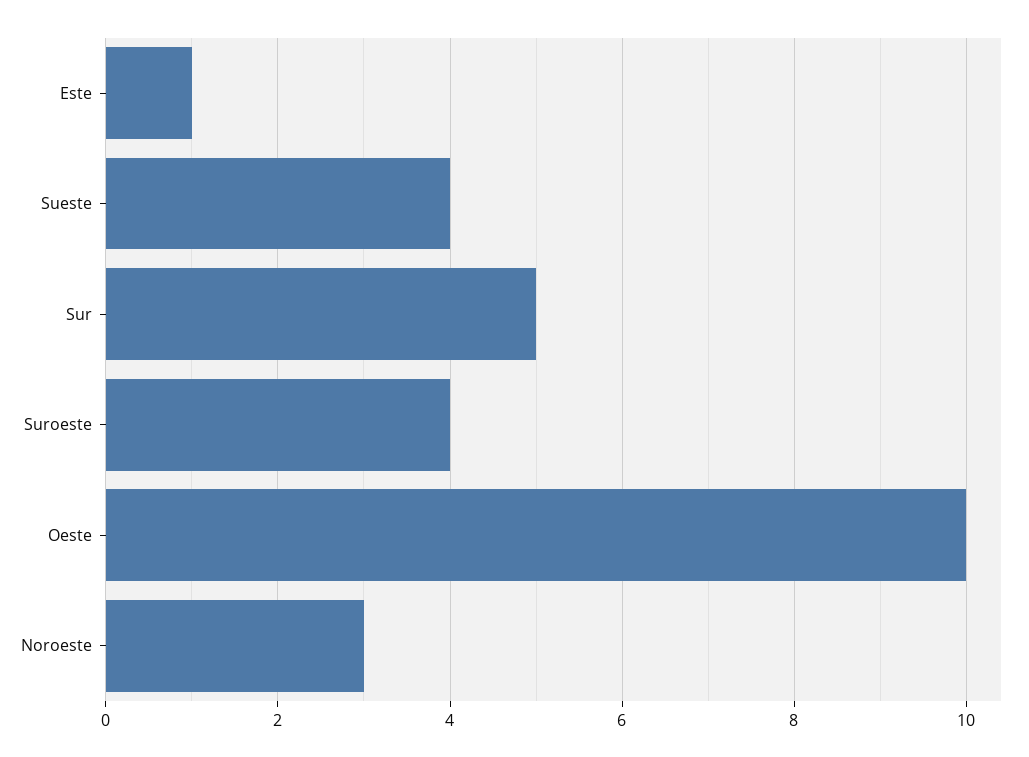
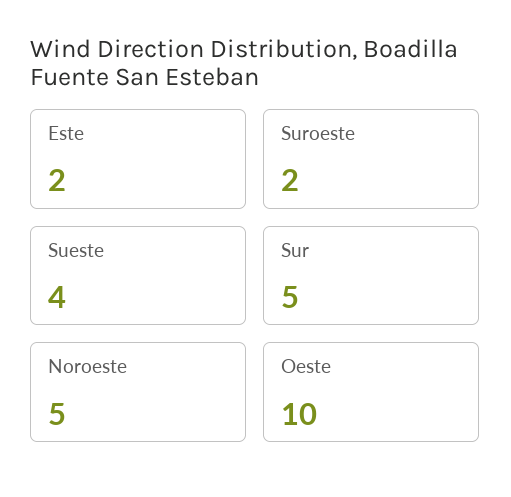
Este: 1 -> 2
Suroeste: 4 -> 2
Noroeste: 3 -> 5

